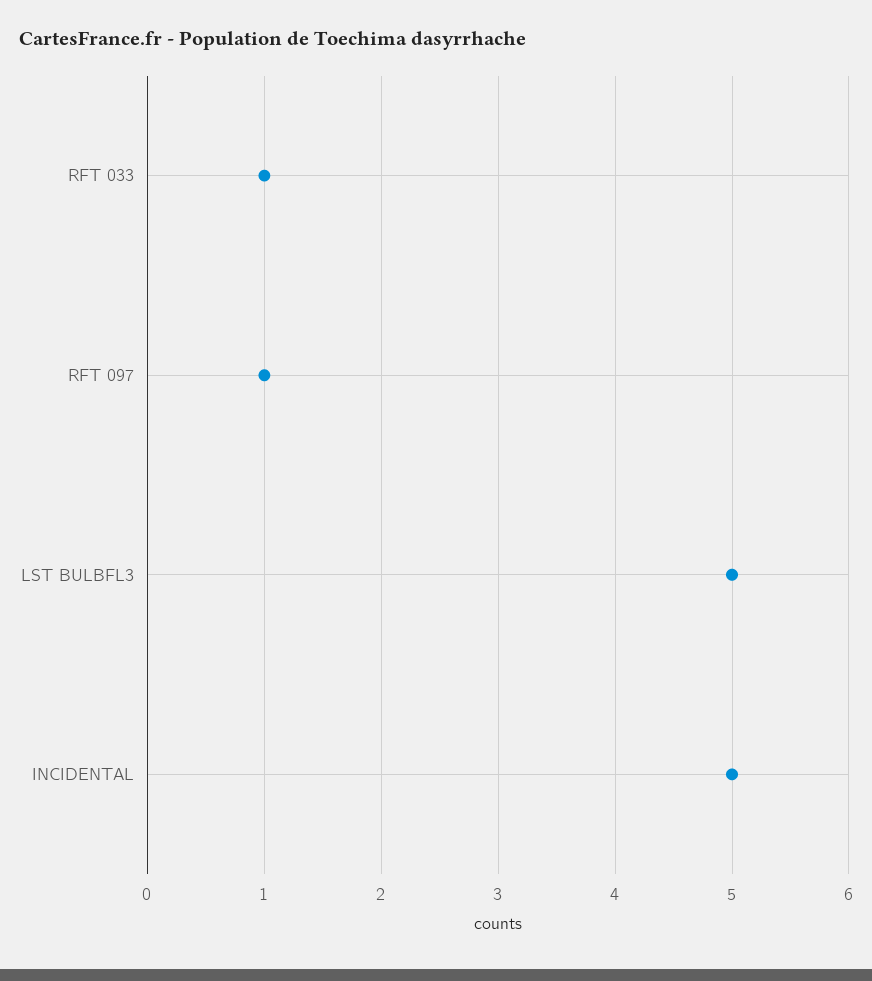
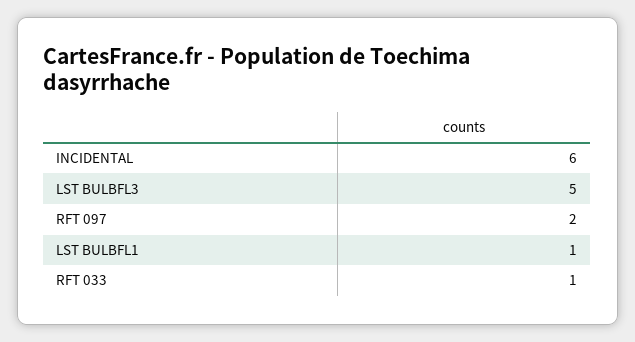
RFT 097: 1 -> 2
INCIDENTAL: 5 -> 6
LST BULBFL1: none -> 1

